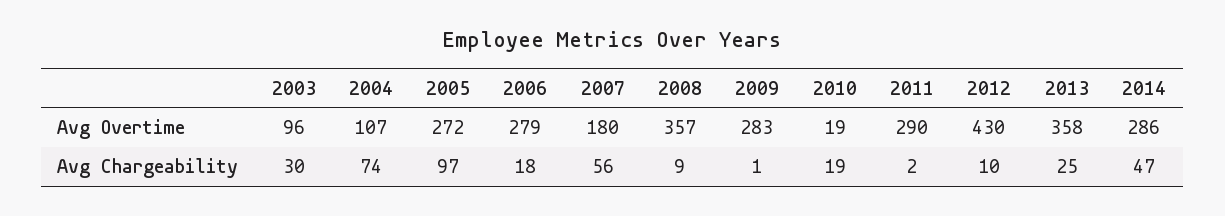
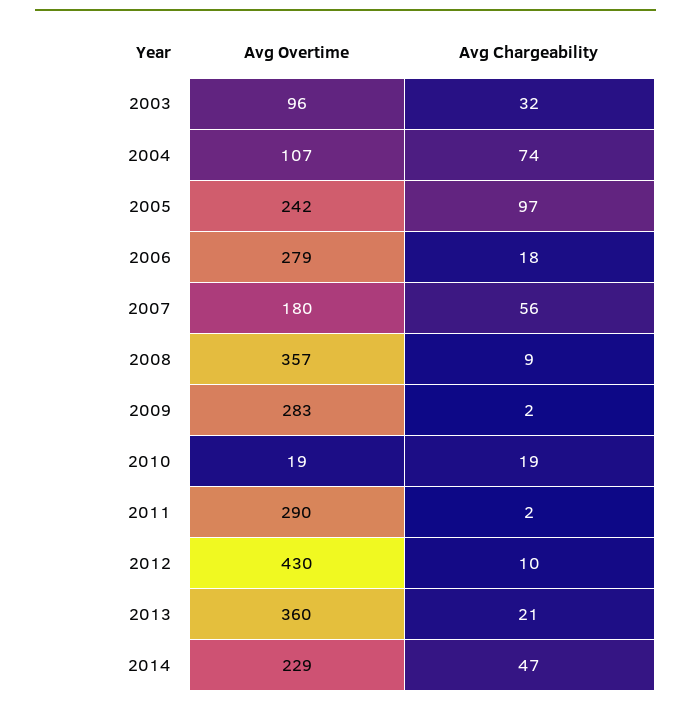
2005, Avg Overtime: 272 -> 242
2013, Avg Overtime: 358 -> 360
2014, Avg Overtime: 286 -> 229
2003, Avg Chargeability: 30 -> 32
2009, Avg Chargeability: 1 -> 2
2013, Avg Chargeability: 25 -> 21

